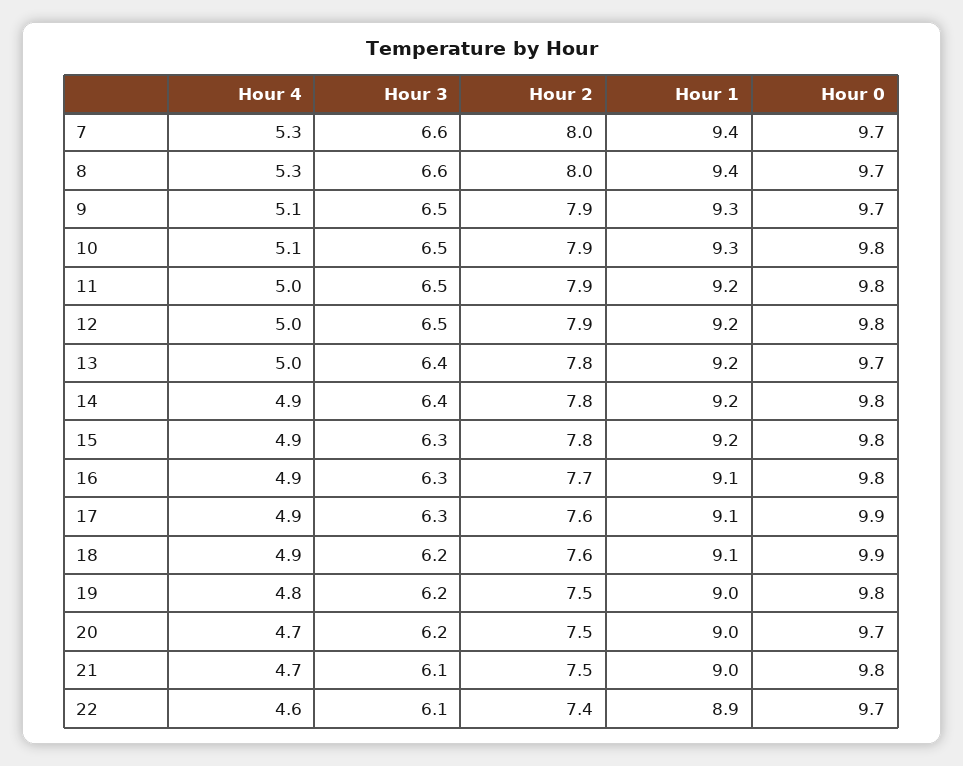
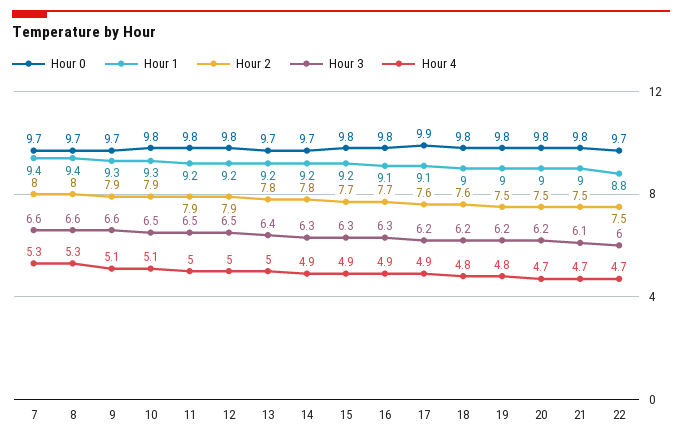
Hour 3, 9: 6.5 -> 6.6
Hour 3, 14: 6.4 -> 6.3
Hour 0, 14: 9.8 -> 9.7
Hour 2, 15: 7.8 -> 7.7
Hour 3, 17: 6.3 -> 6.2
Hour 4, 18: 4.9 -> 4.8
Hour 1, 18: 9.1 -> 9
Hour 0, 18: 9.9 -> 9.8
Hour 0, 20: 9.7 -> 9.8
Hour 4, 22: 4.6 -> 4.7
Hour 3, 22: 6.1 -> 6
Hour 2, 22: 7.4 -> 7.5
Hour 1, 22: 8.9 -> 8.8

